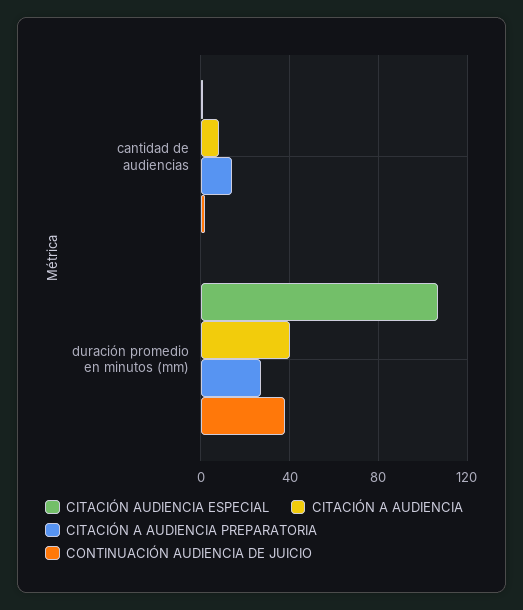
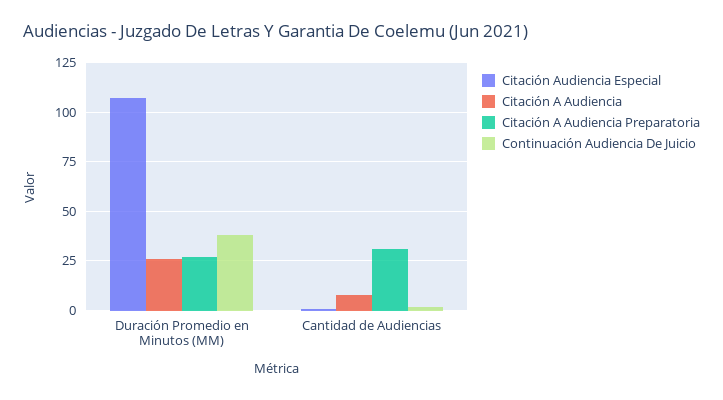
CITACIÓN A AUDIENCIA PREPARATORIA, cantidad de audiencias: 15 -> 30
CITACIÓN A AUDIENCIA, duración promedio en minutos (mm): 40 -> 25

